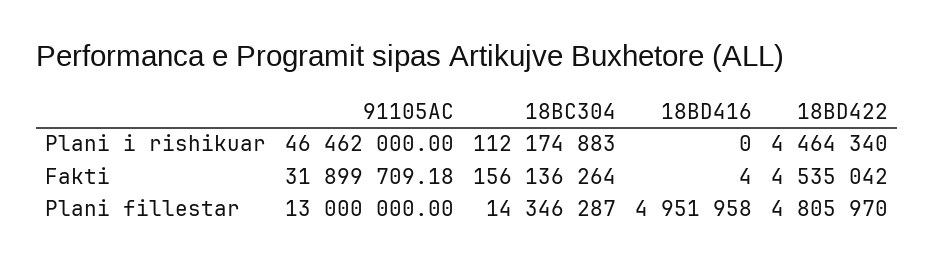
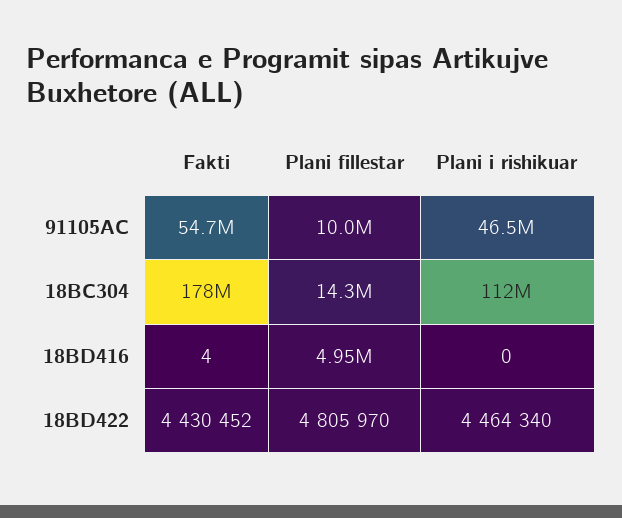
91105AC, Fakti: 31899709.18 -> 54700000
18BC304, Fakti: 156136264 -> 178000000
18BD422, Fakti: 4535042 -> 4430452
91105AC, Plani fillestar: 13000000 -> 10000000

